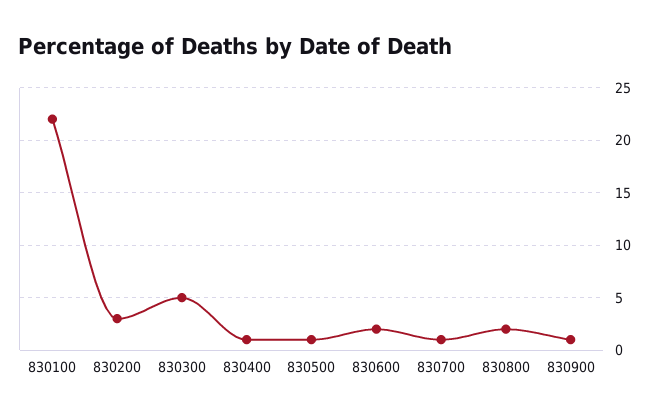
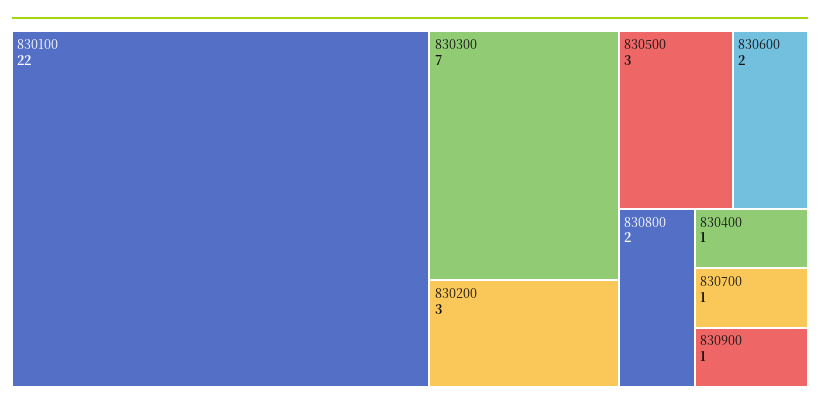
830300: 5 -> 7
830500: 1 -> 3

